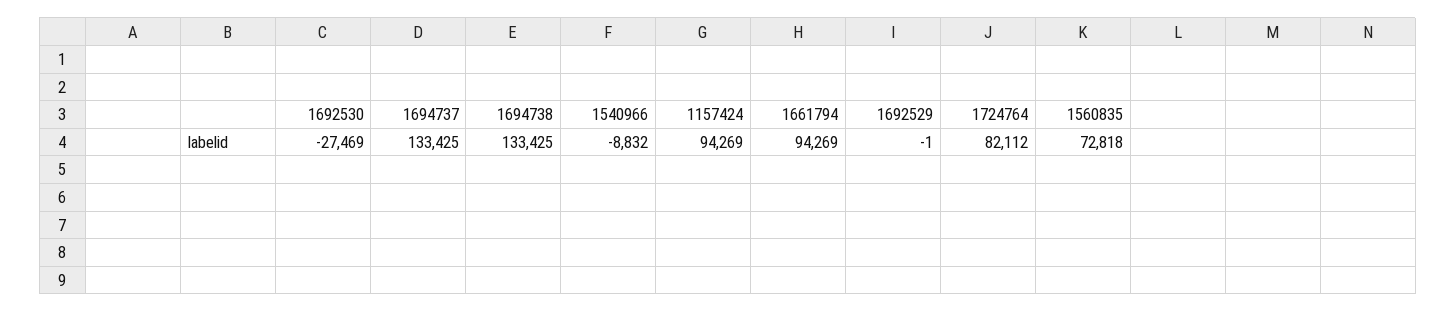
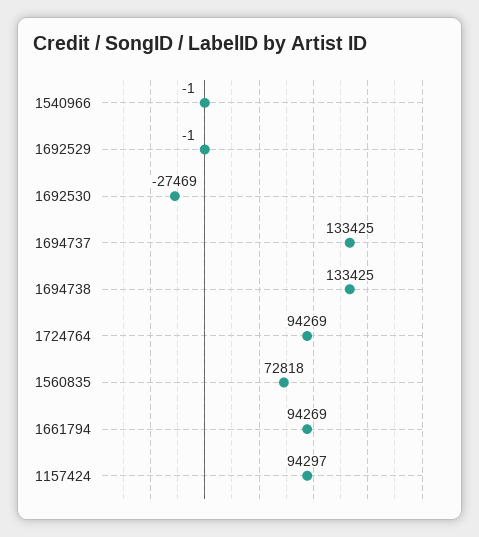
1540966: -8832 -> -1
1157424: 94269 -> 94297
1724764: 82112 -> 94269

